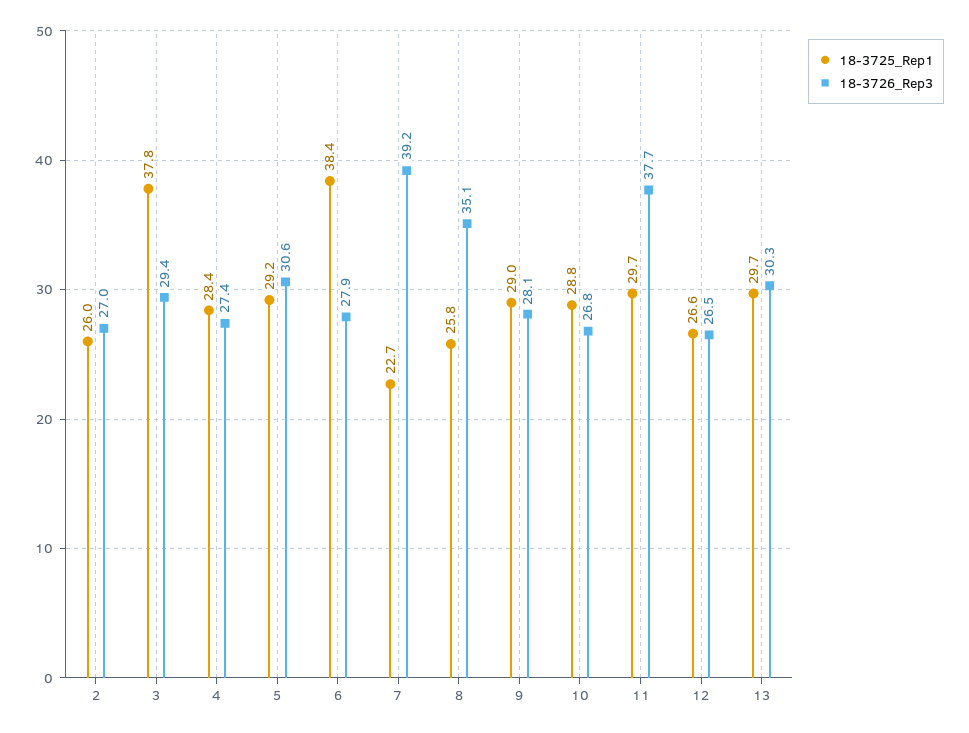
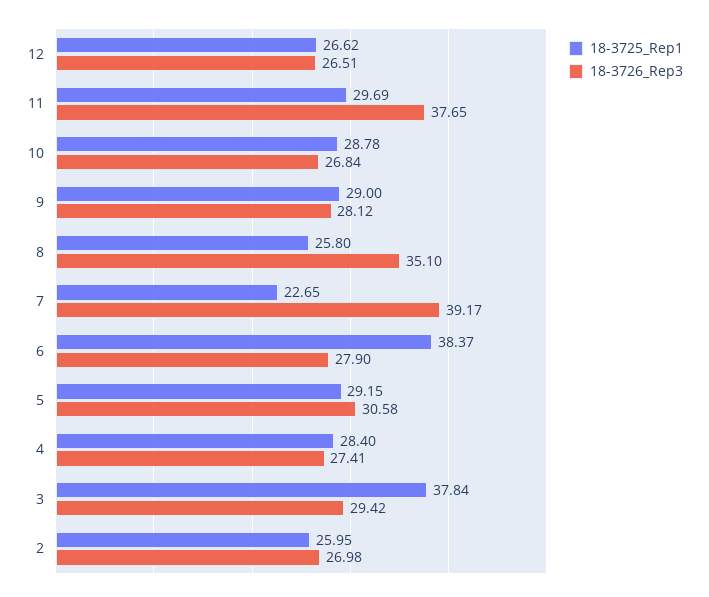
18-3725_Rep1, 13: 29.7 -> none
18-3726_Rep3, 13: 30.3 -> none

